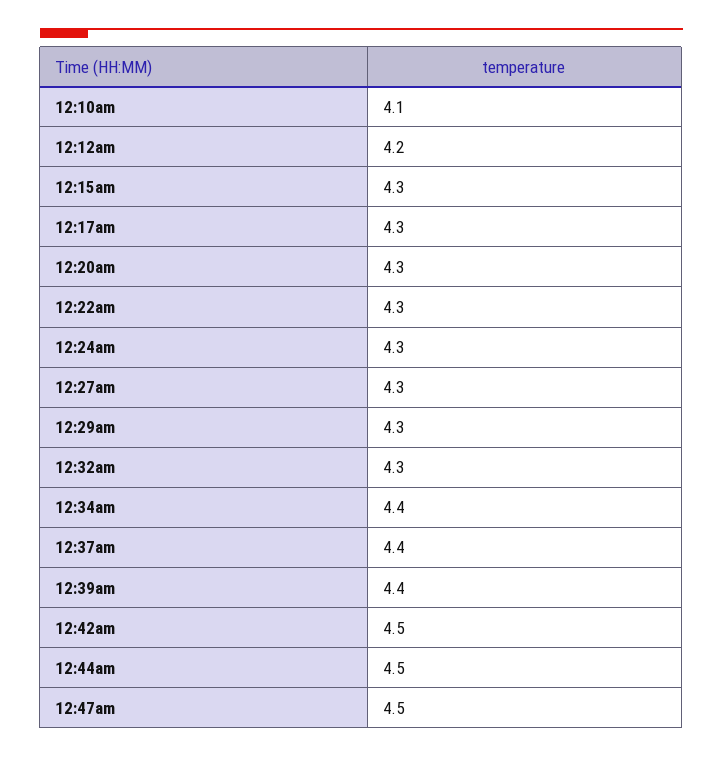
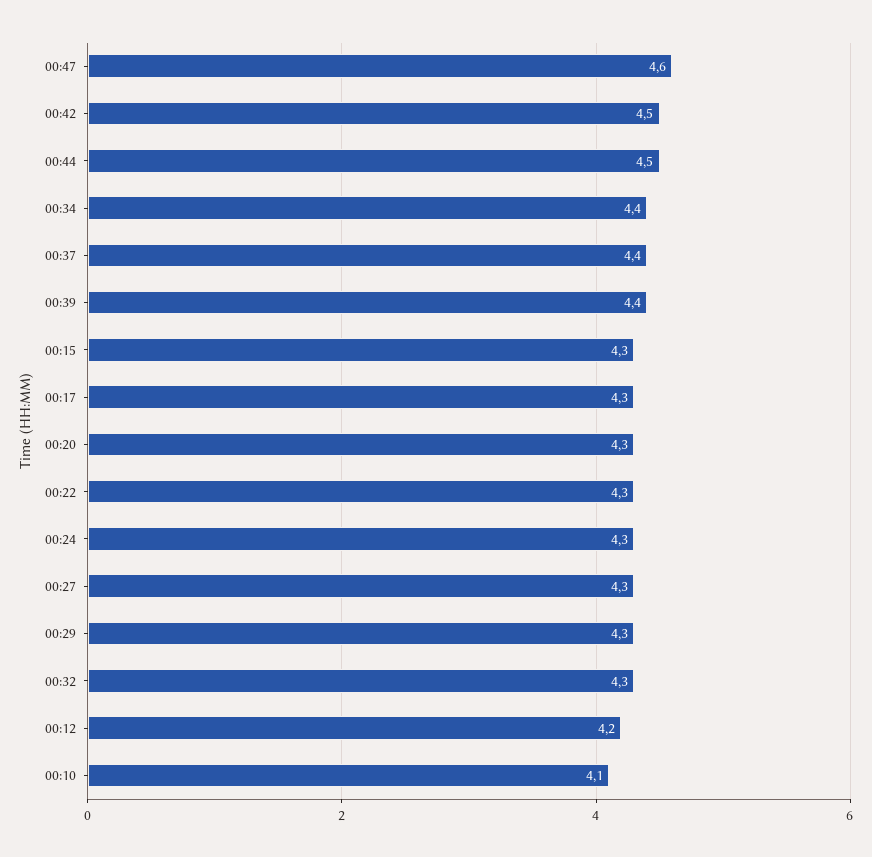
12:47am: 4.5 -> 4.6

